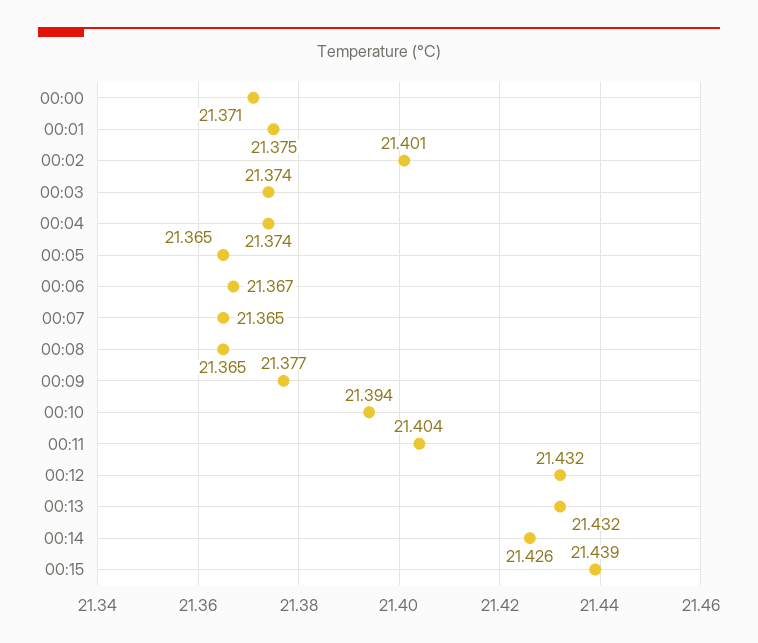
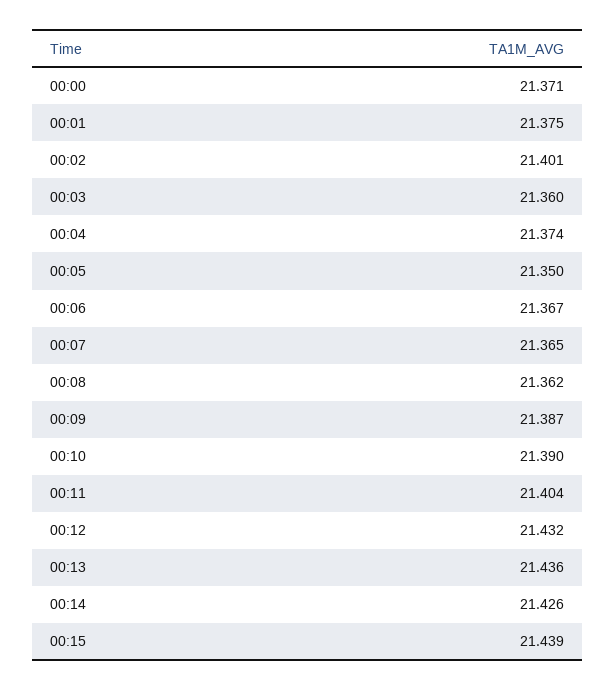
00:03: 21.374 -> 21.36
00:05: 21.365 -> 21.35
00:08: 21.365 -> 21.362
00:09: 21.377 -> 21.387
00:10: 21.394 -> 21.39
00:13: 21.432 -> 21.436

